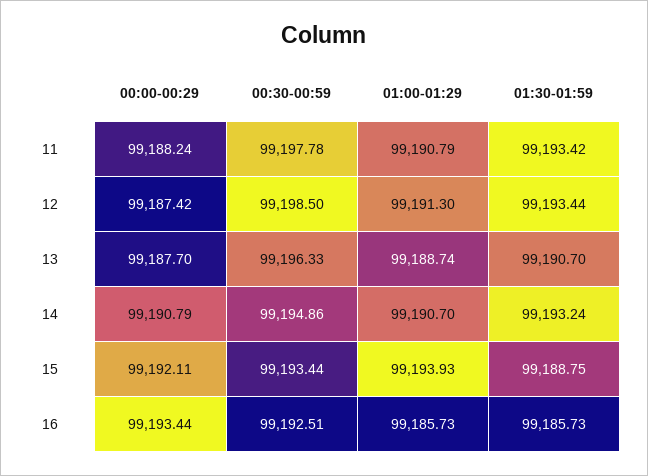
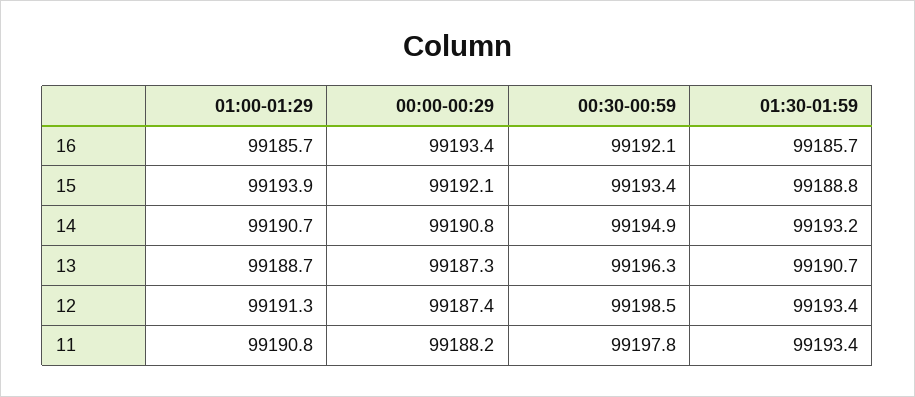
00:00-00:29, 13: 99187.7 -> 99187.3
00:30-00:59, 16: 99192.51 -> 99192.1

